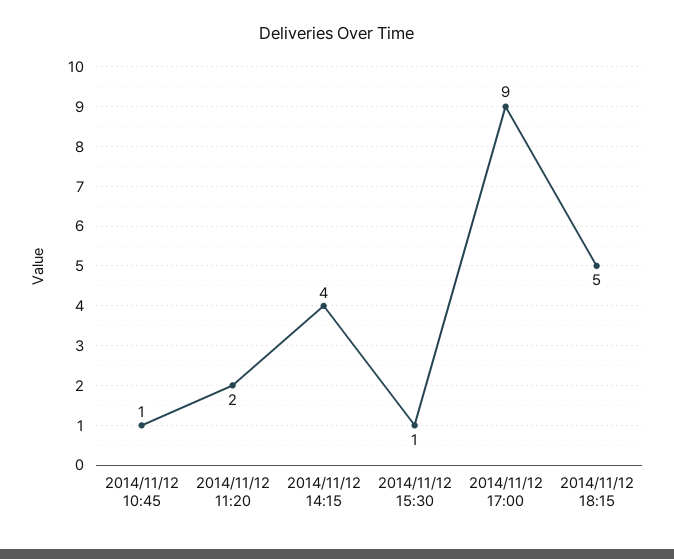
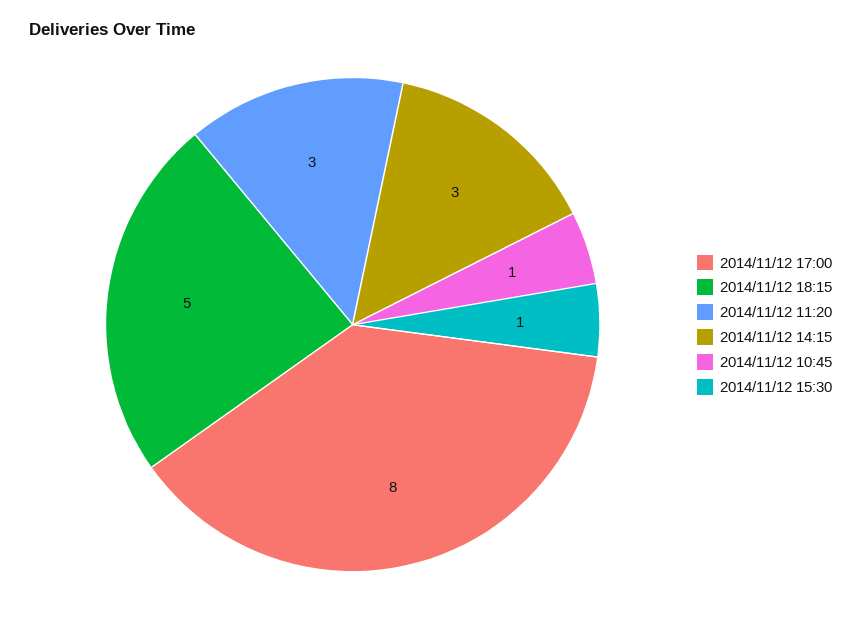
2014/11/12 11:20: 2 -> 3
2014/11/12 14:15: 4 -> 3
2014/11/12 17:00: 9 -> 8

